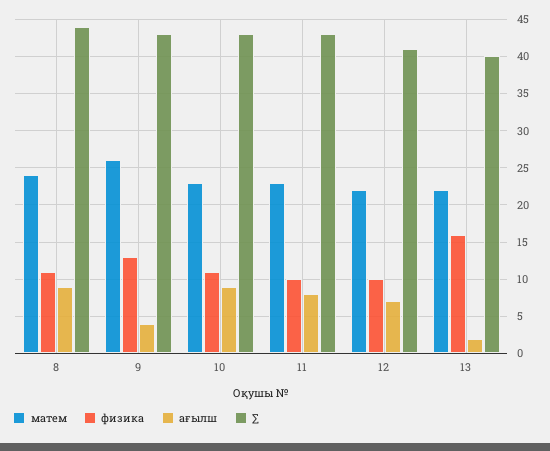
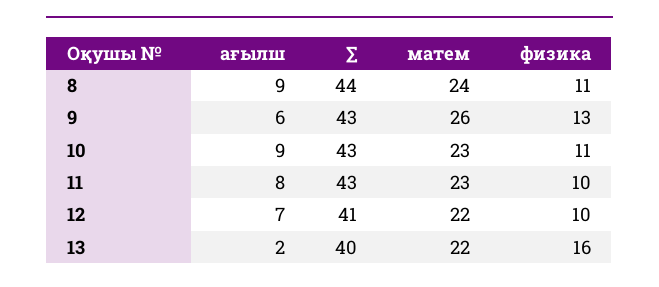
ағылш, 9: 4 -> 6

